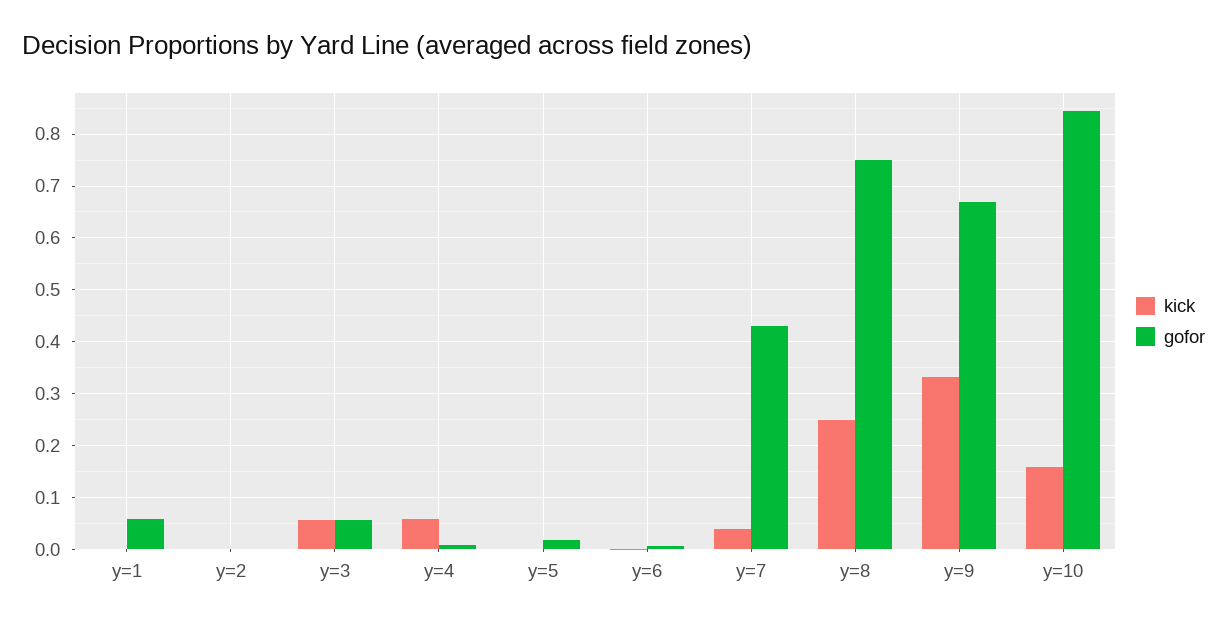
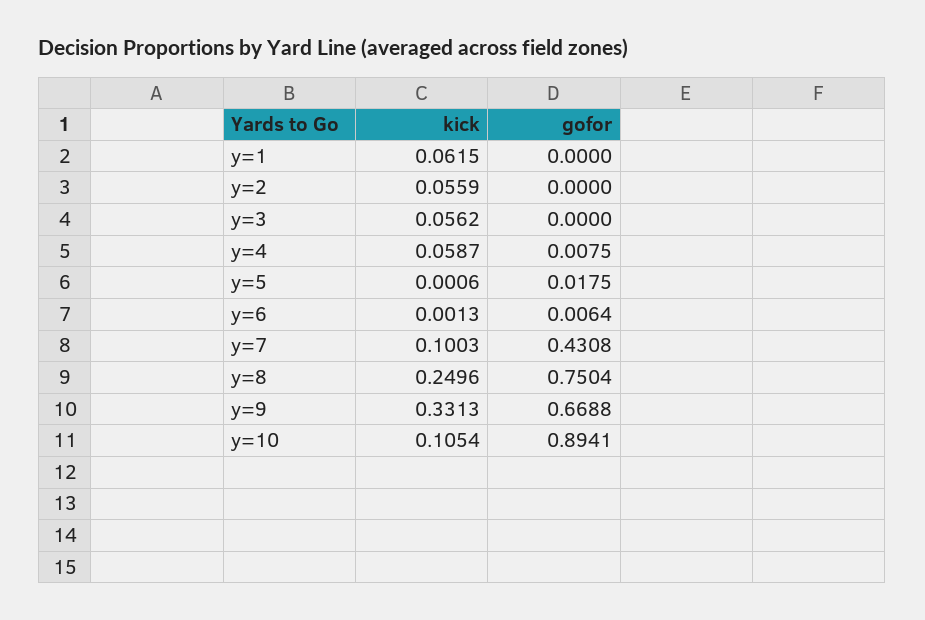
kick, y=1: 0 -> 0.0615
gofor, y=1: 0.06 -> 0
kick, y=2: 0 -> 0.0559
gofor, y=3: 0.06 -> 0
kick, y=7: 0.04 -> 0.1003
kick, y=10: 0.16 -> 0.1054
gofor, y=10: 0.84 -> 0.8941

